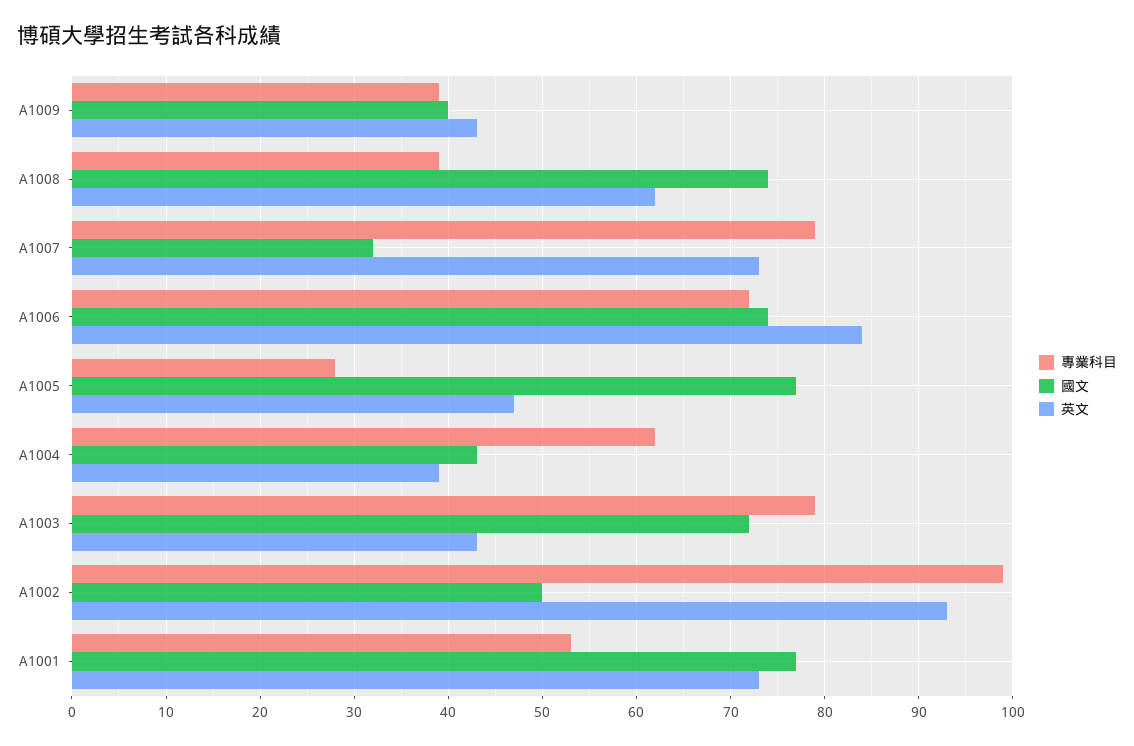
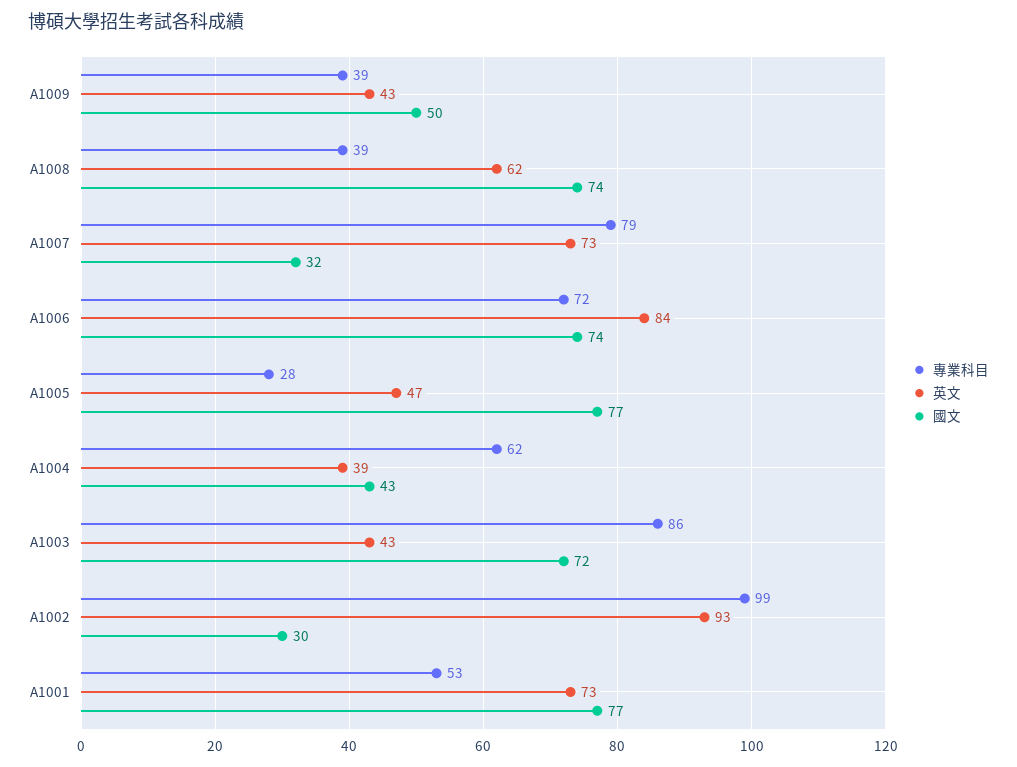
國文, A1009: 40 -> 50
專業科目, A1003: 79 -> 86
國文, A1002: 50 -> 30

